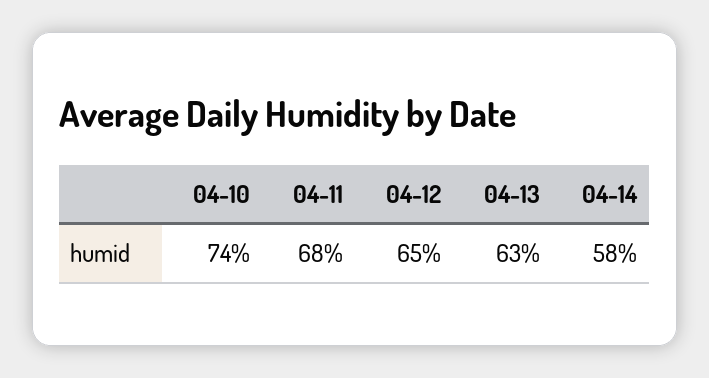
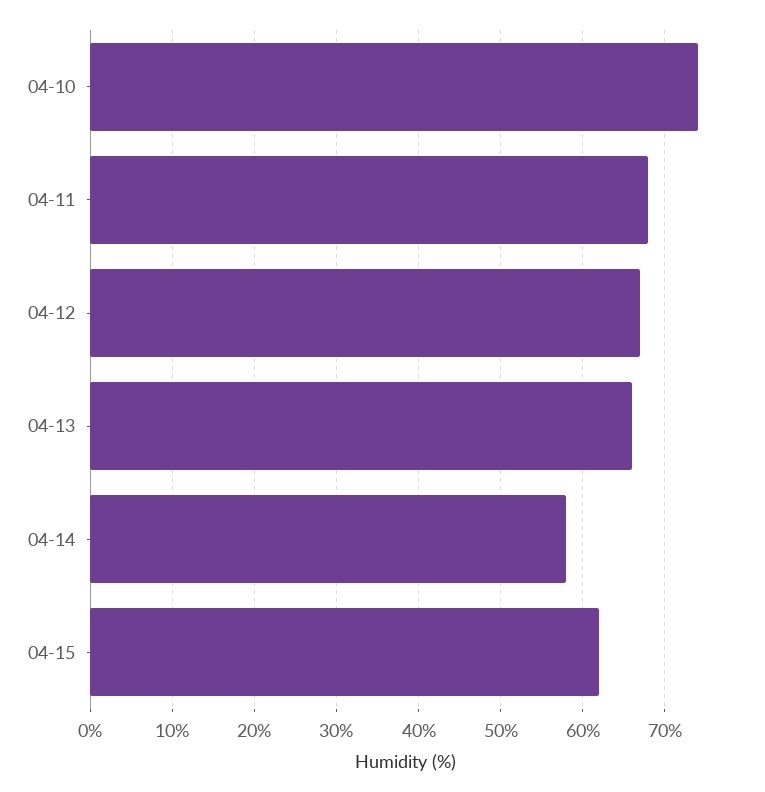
04-12: 65 -> 67
04-13: 63 -> 66
04-15: none -> 62

